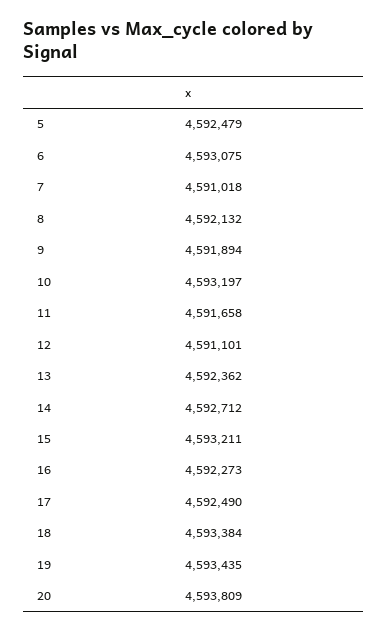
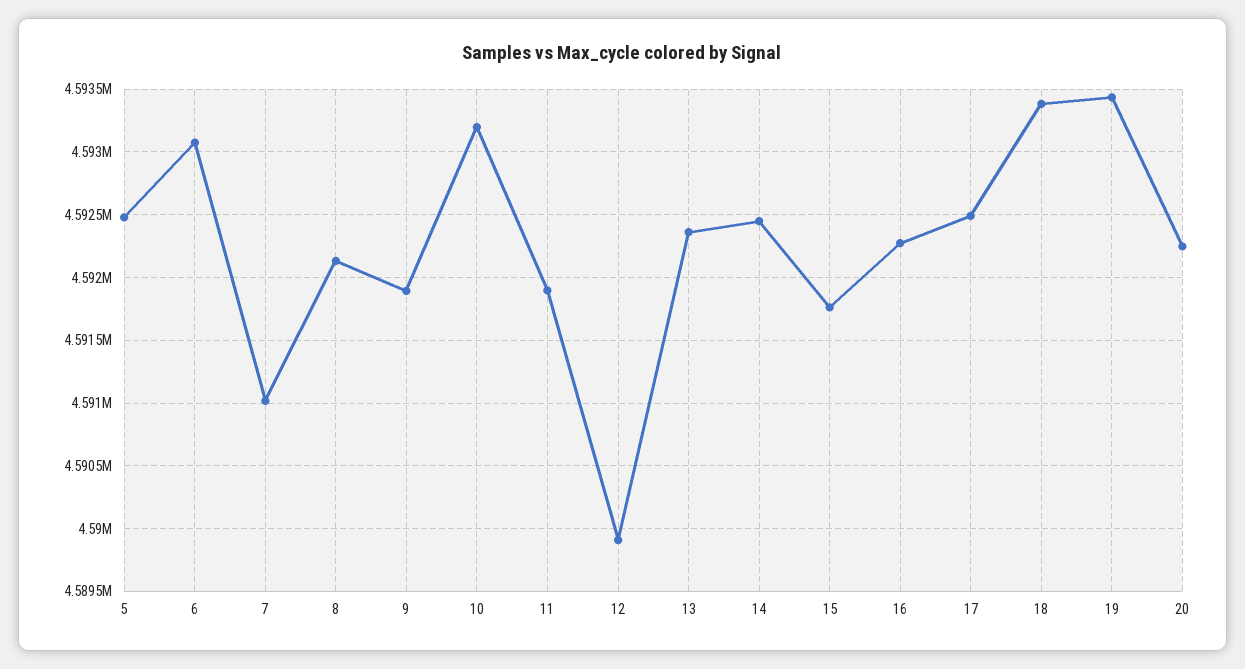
11: 4591658 -> 4591900
12: 4591101 -> 4589900
14: 4592712 -> 4592450
15: 4593211 -> 4591750
20: 4593809 -> 4592250

